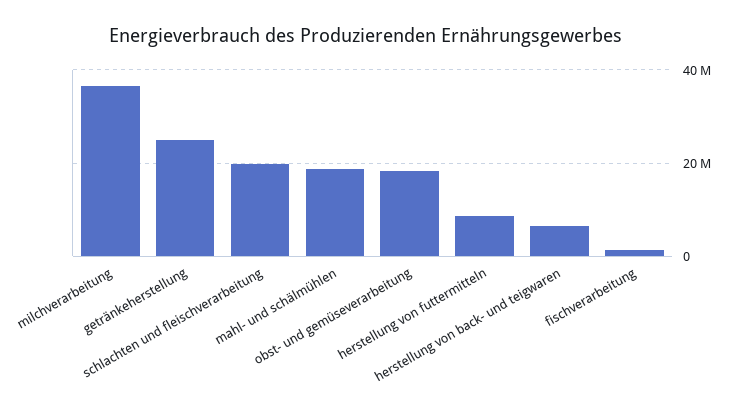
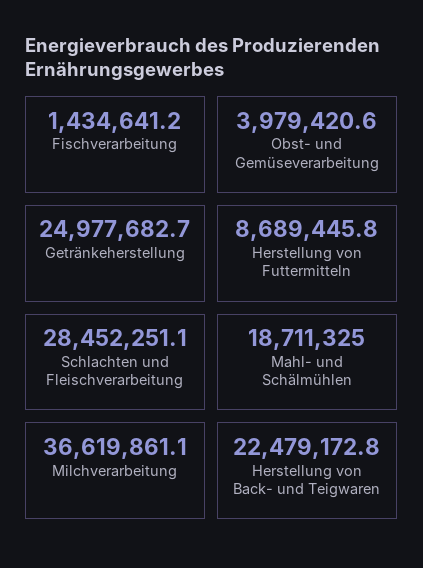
schlachten und fleischverarbeitung: 20000000 -> 28452251.1
obst- und gemüseverarbeitung: 18000000 -> 3979420.6
herstellung von back- und teigwaren: 6000000 -> 22479172.8

